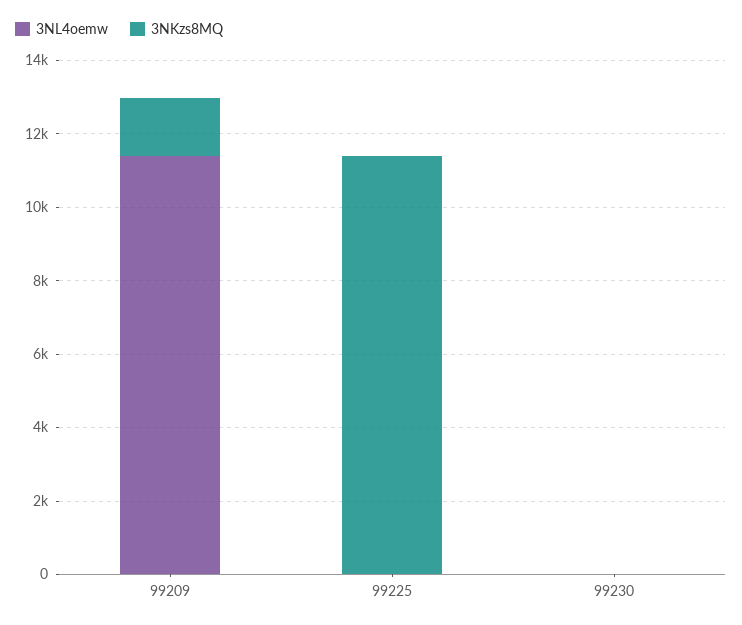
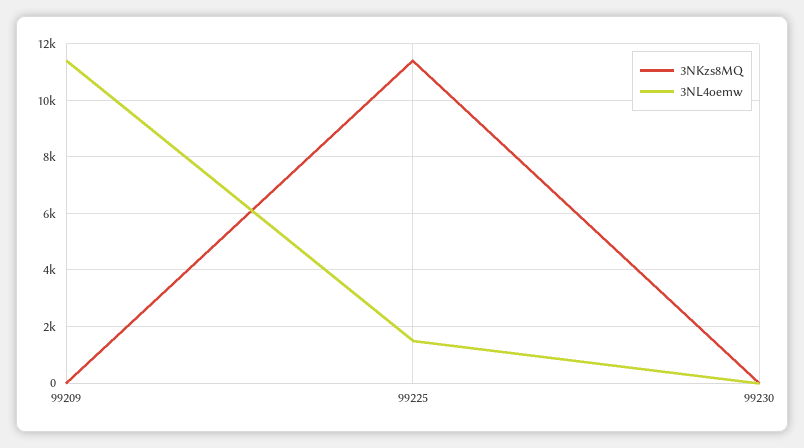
3NKzs8MQ, 99209: 1500 -> 0
3NL4oemw, 99225: 0 -> 1500

